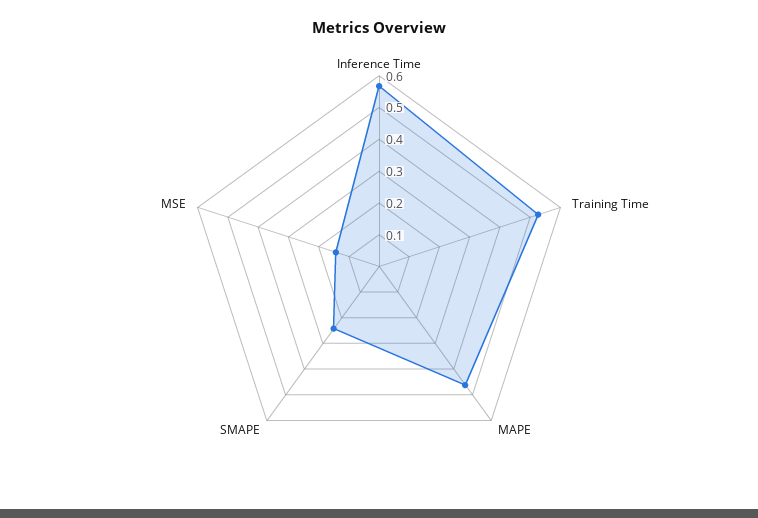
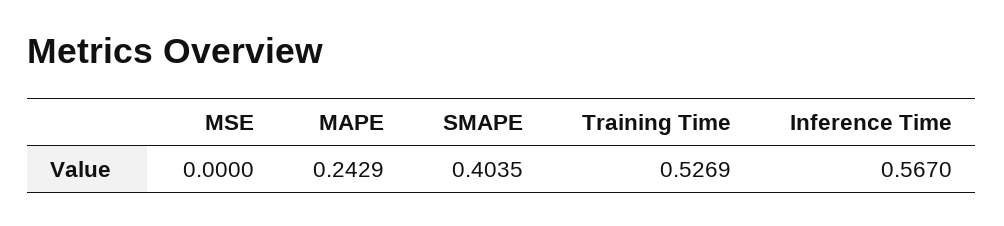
MAPE: 0.45 -> 0.2429
SMAPE: 0.25 -> 0.4035
MSE: 0.15 -> 0

